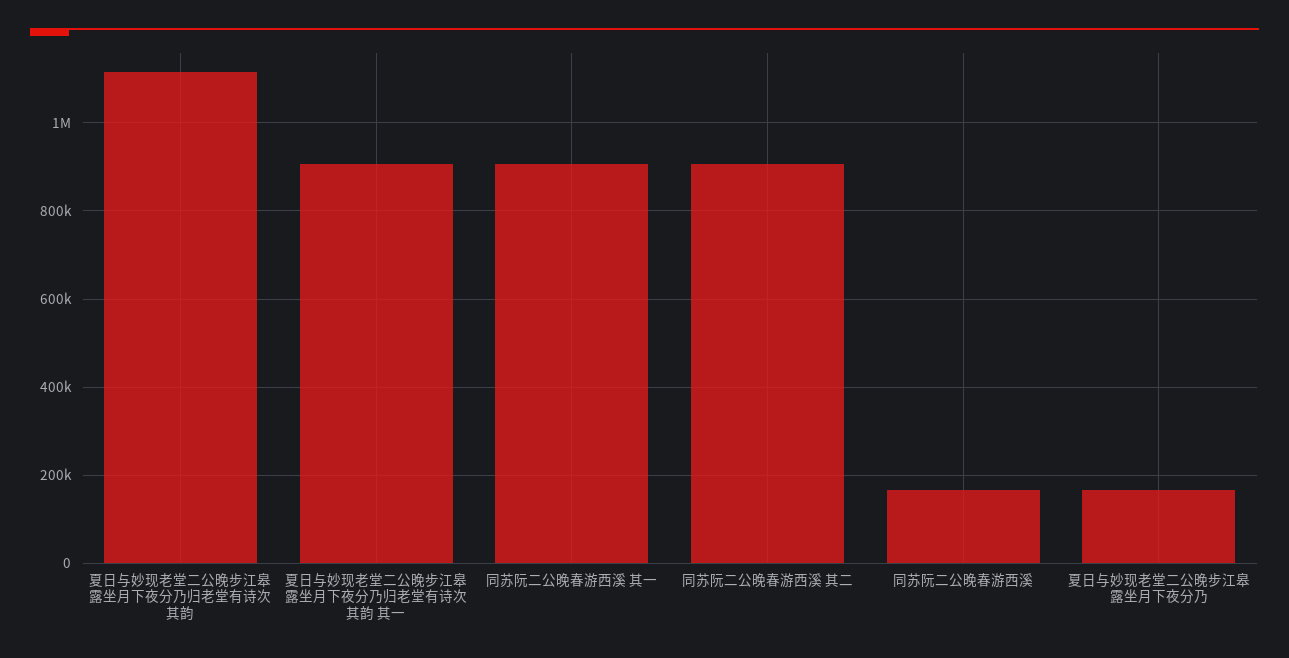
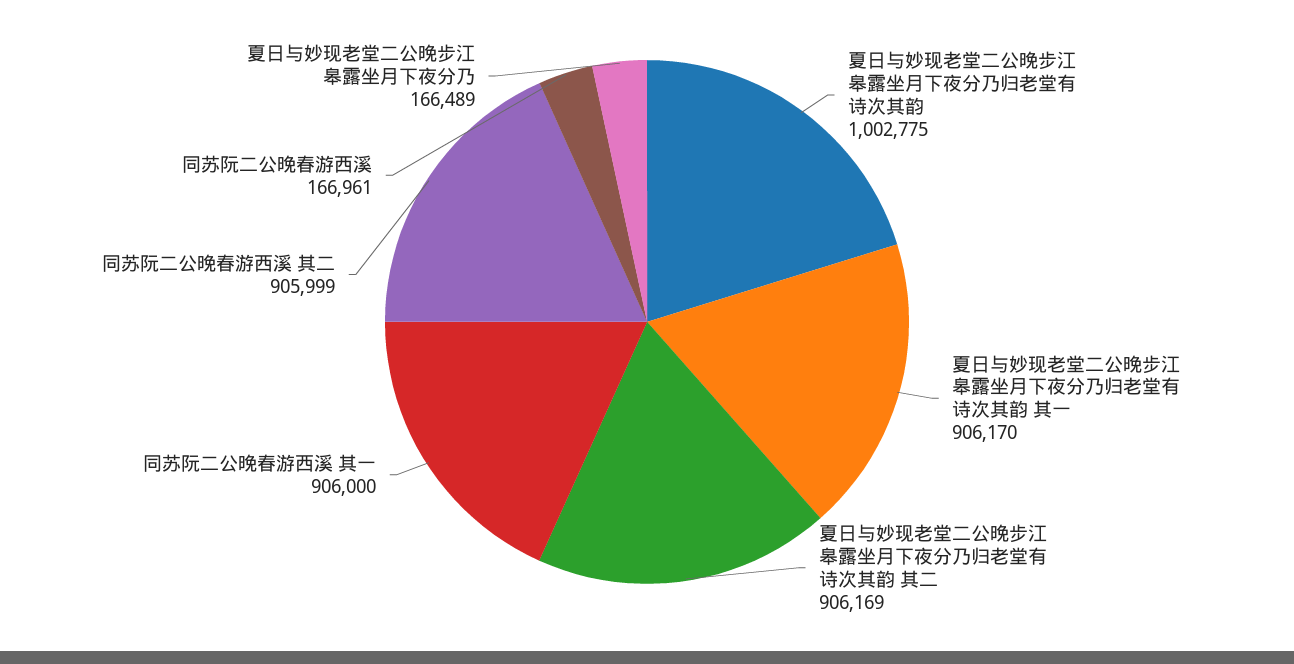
夏日与妙现老堂二公晚步江皋露坐月下夜分乃归老堂有诗次其韵: 1120000 -> 1002775
夏日与妙现老堂二公晚步江皋露坐月下夜分乃归老堂有诗次其韵 其二: none -> 906169

